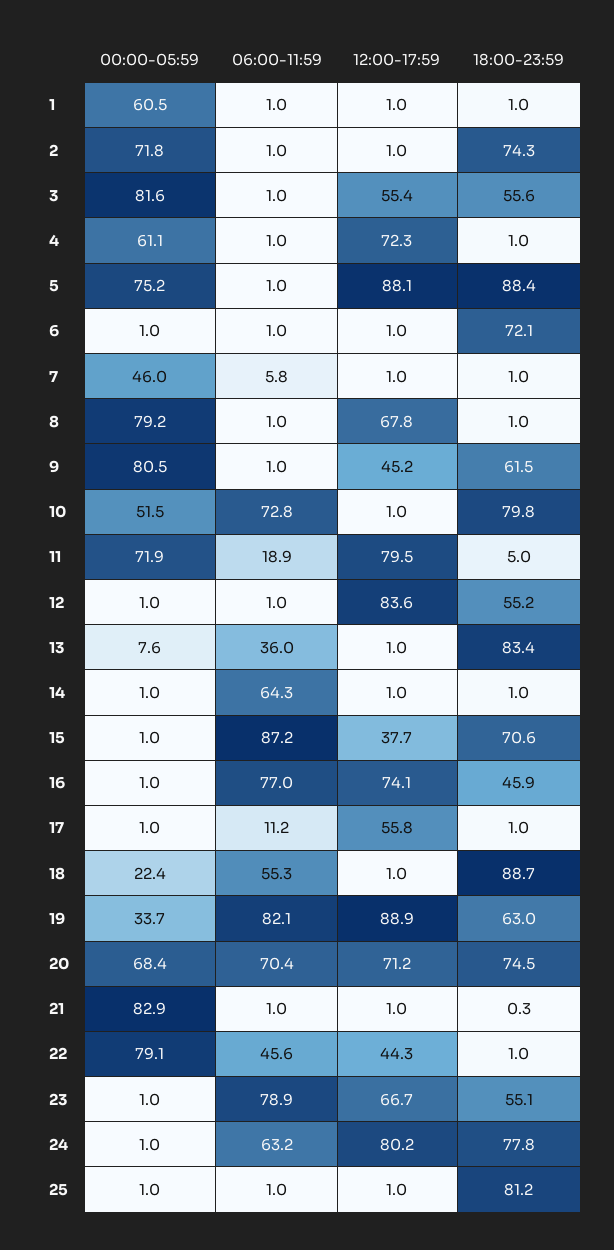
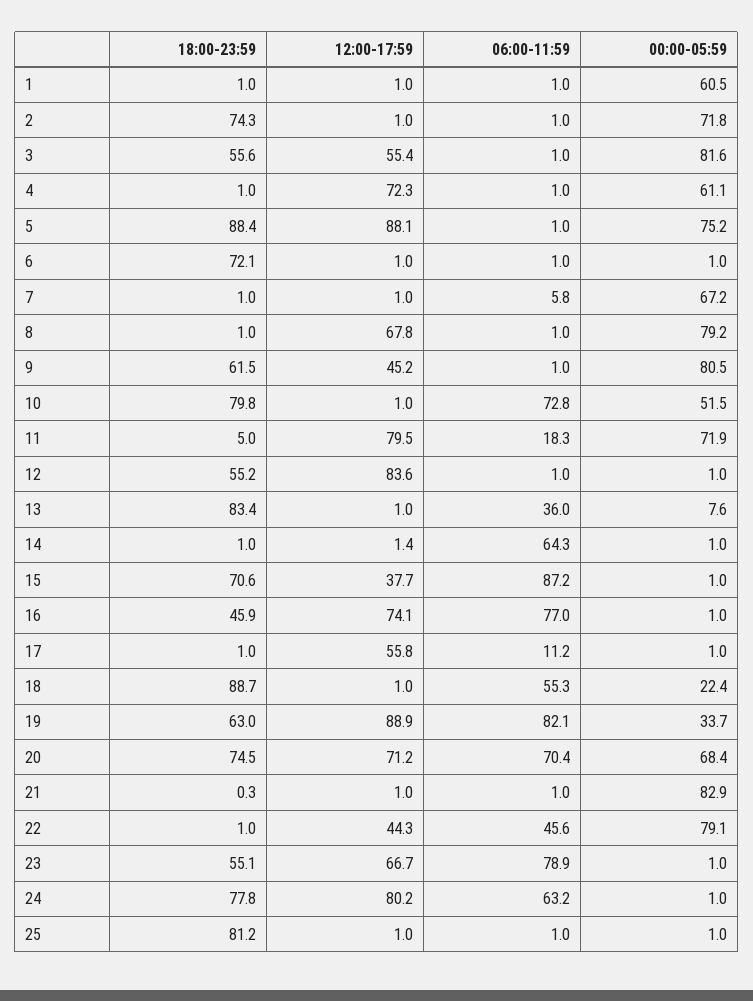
00:00-05:59, 7: 46 -> 67.2
06:00-11:59, 11: 18.9 -> 18.3
12:00-17:59, 14: 1 -> 1.4

